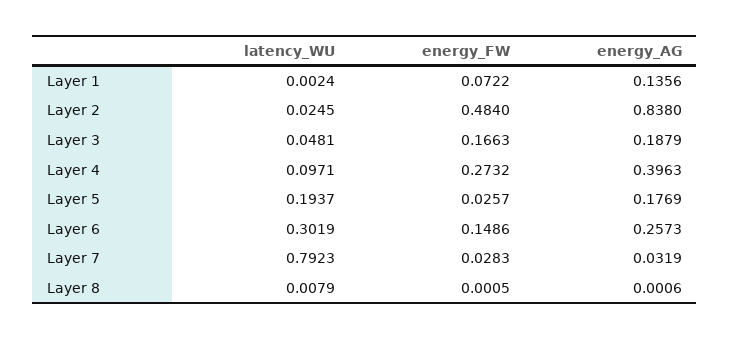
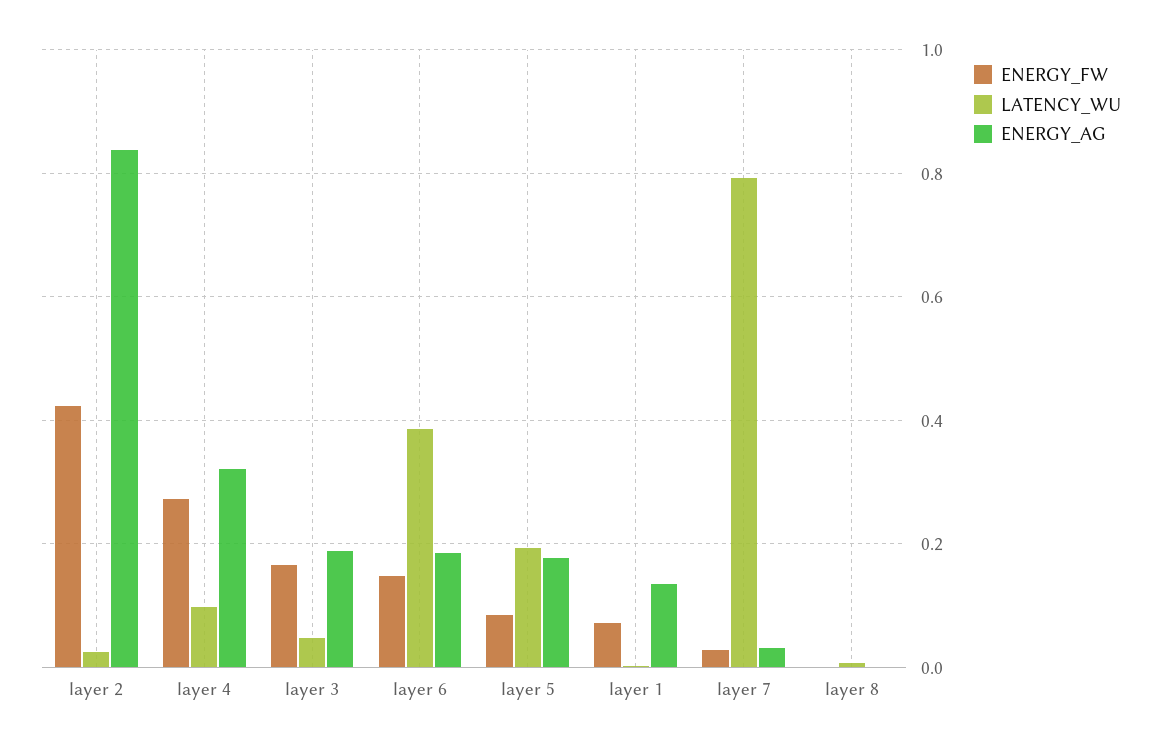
energy_FW, Layer 2: 0.484 -> 0.42
energy_AG, Layer 4: 0.3963 -> 0.32
energy_FW, Layer 5: 0.0257 -> 0.08
latency_WU, Layer 6: 0.3019 -> 0.38
energy_AG, Layer 6: 0.2573 -> 0.18

